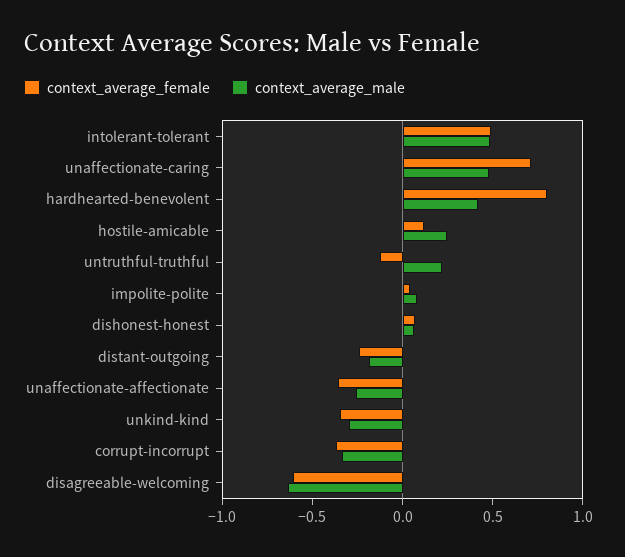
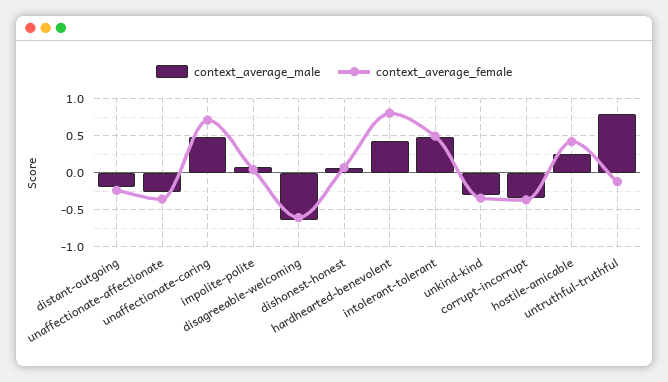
context_average_female, hostile-amicable: 0.1 -> 0.4
context_average_male, untruthful-truthful: 0.2 -> 0.8

